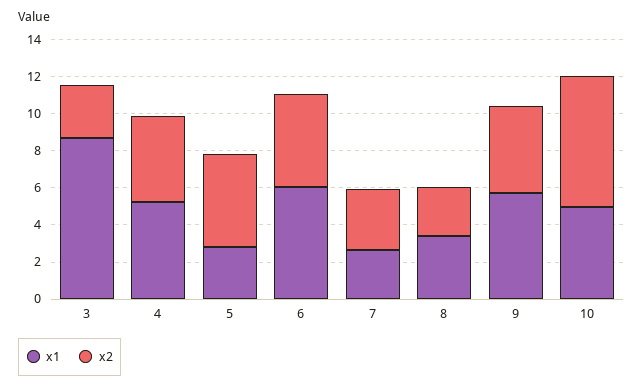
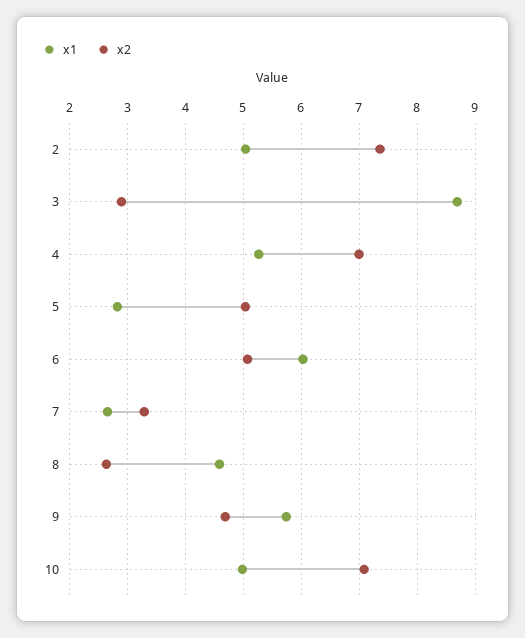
x2, 4: 4.5 -> 7
x1, 8: 3.5 -> 4.6
x1, 2: none -> 5
x2, 2: none -> 7.4

